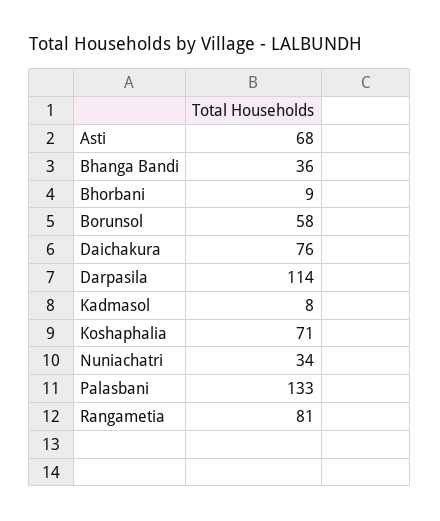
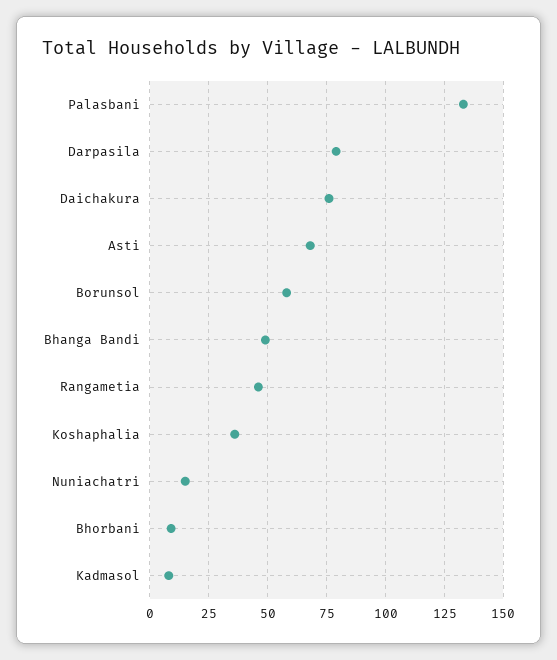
Bhanga Bandi: 36 -> 50
Darpasila: 114 -> 80
Koshaphalia: 71 -> 35
Nuniachatri: 34 -> 15
Rangametia: 81 -> 45

